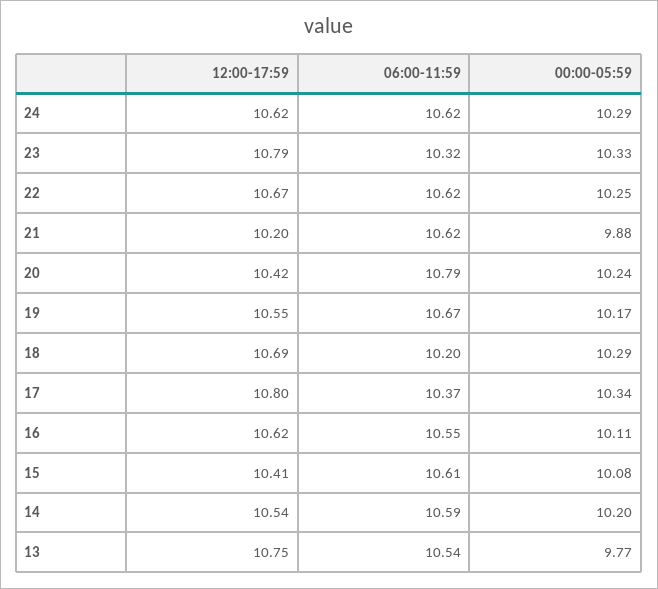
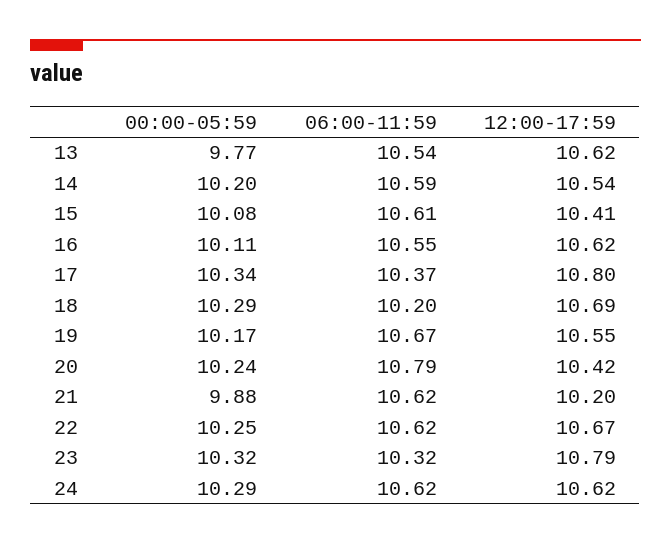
00:00-05:59, 23: 10.33 -> 10.32
12:00-17:59, 13: 10.75 -> 10.62

